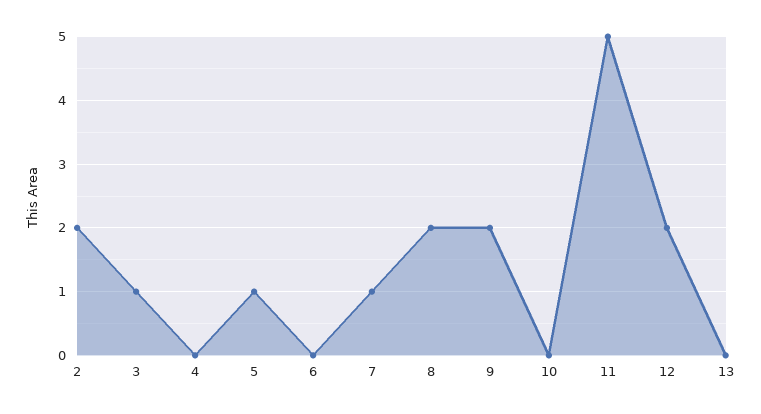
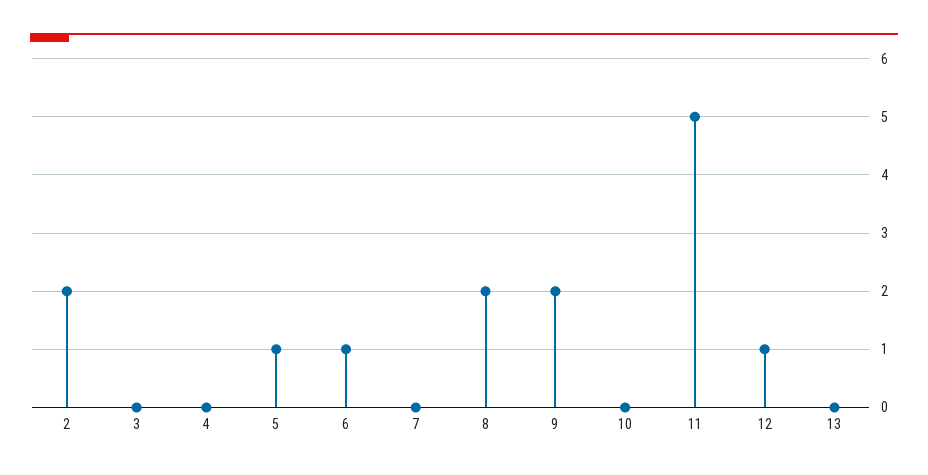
3: 1 -> 0
6: 0 -> 1
7: 1 -> 0
12: 2 -> 1

